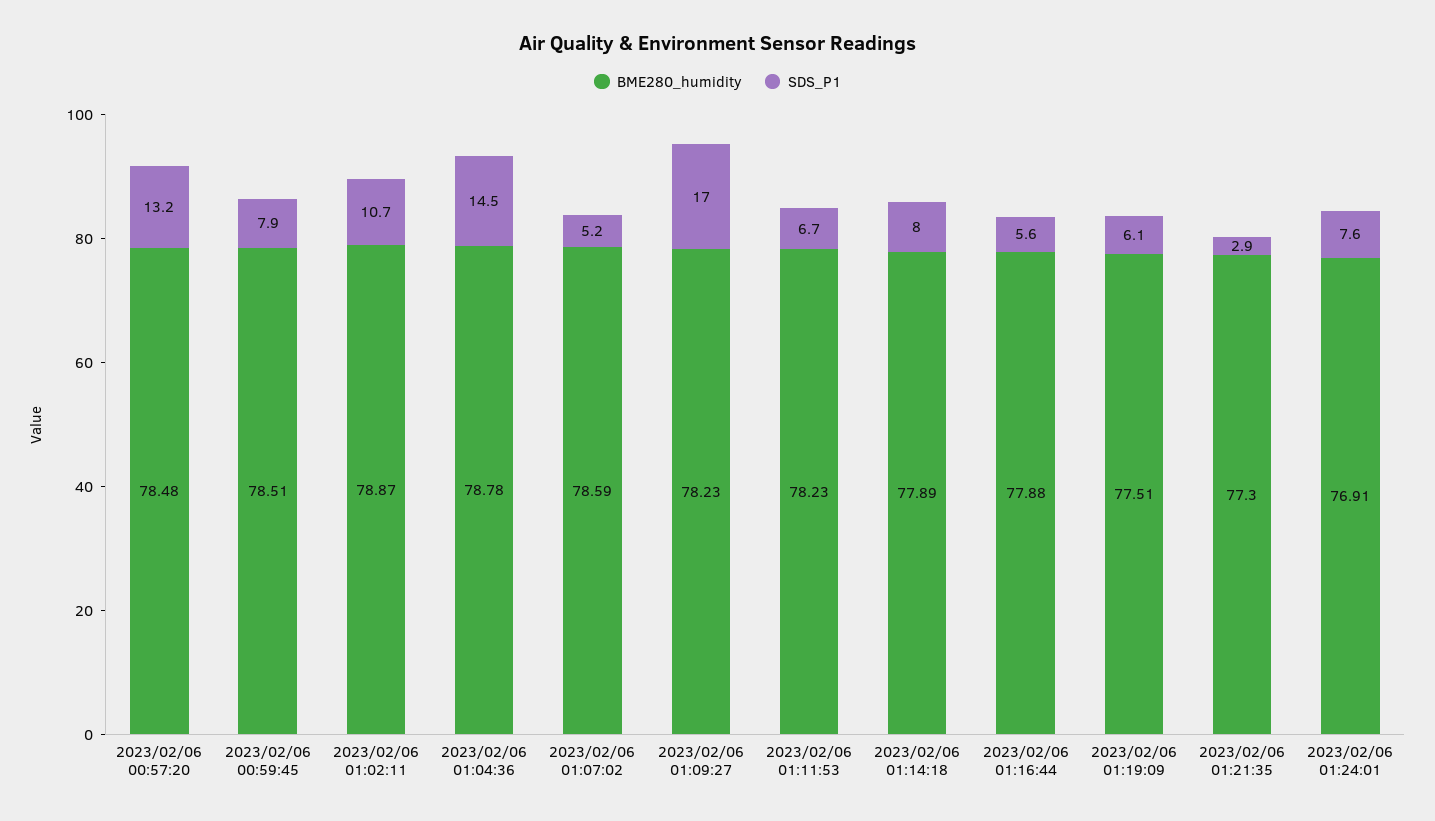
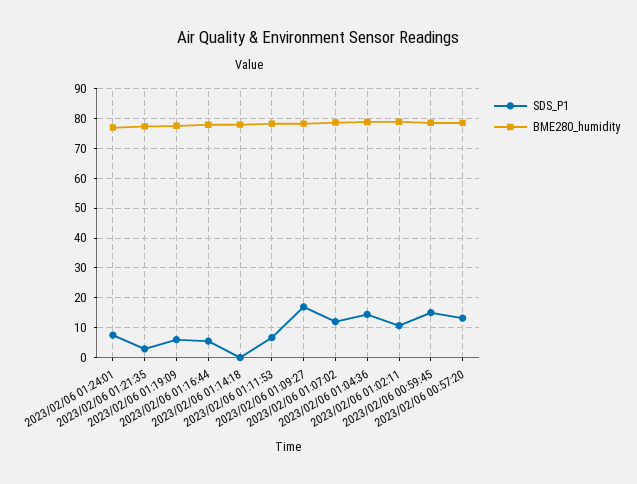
SDS_P1, 2023/02/06 00:59:45: 7.9 -> 15
SDS_P1, 2023/02/06 01:07:02: 5.2 -> 12.5
SDS_P1, 2023/02/06 01:14:18: 8 -> 0

